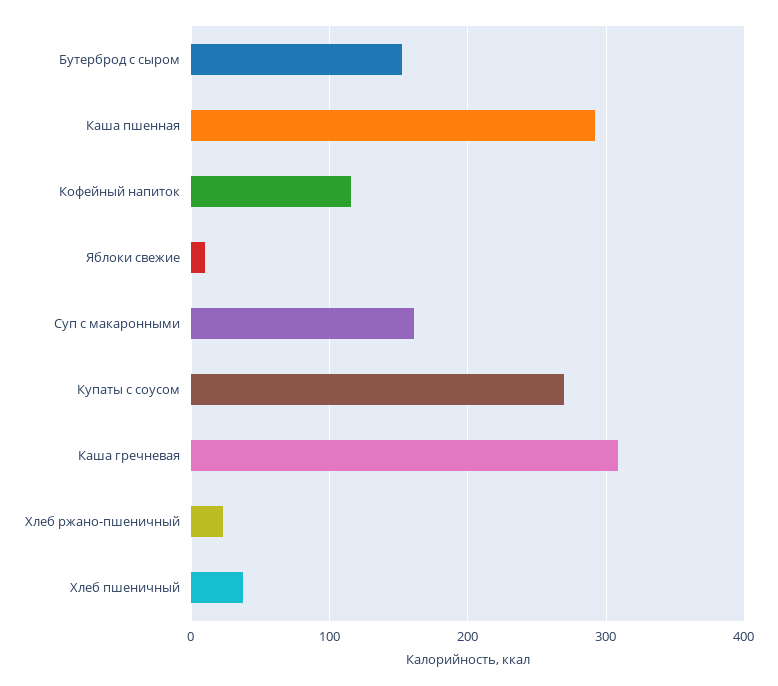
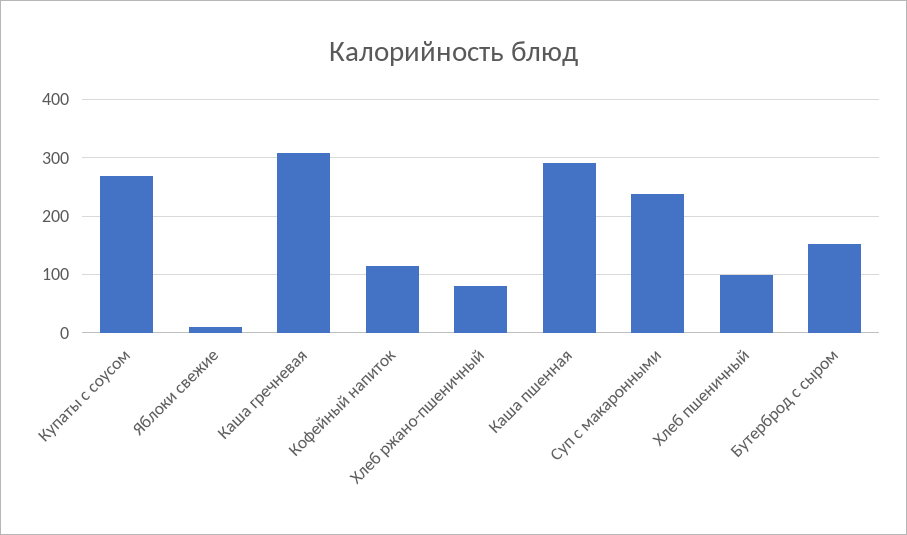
Суп с макаронными: 160 -> 240
Хлеб ржано-пшеничный: 20 -> 80
Хлеб пшеничный: 40 -> 100

